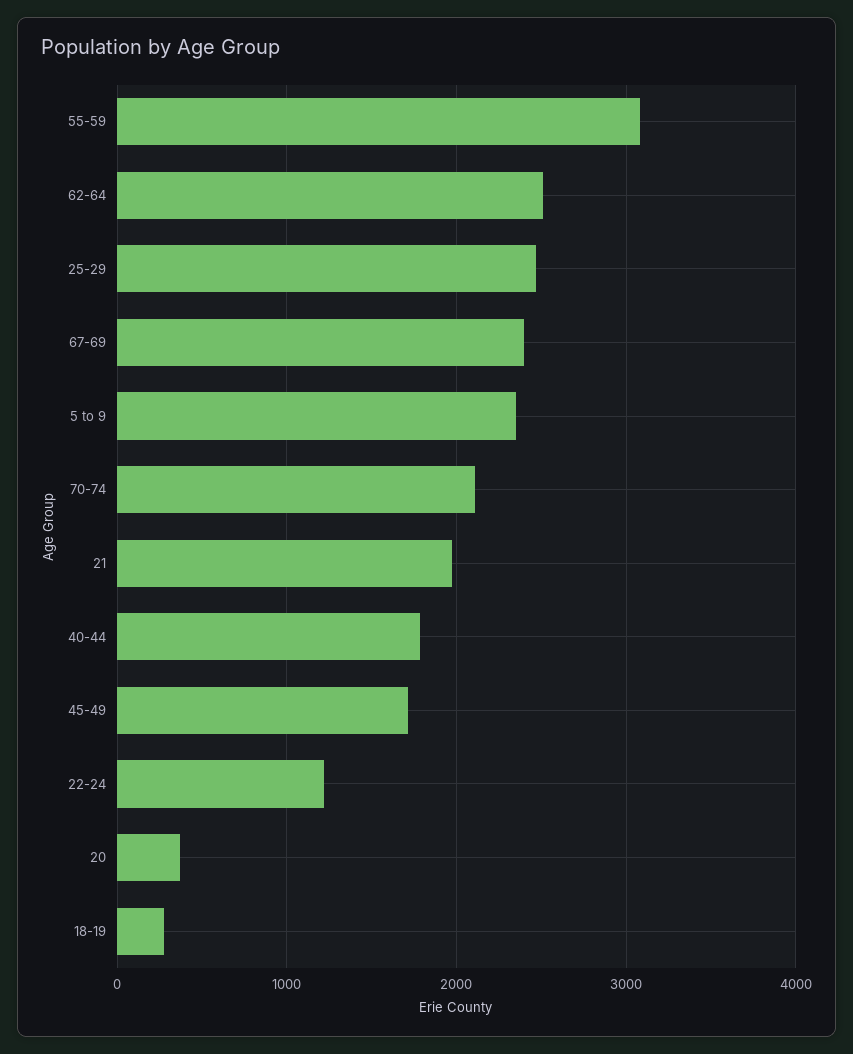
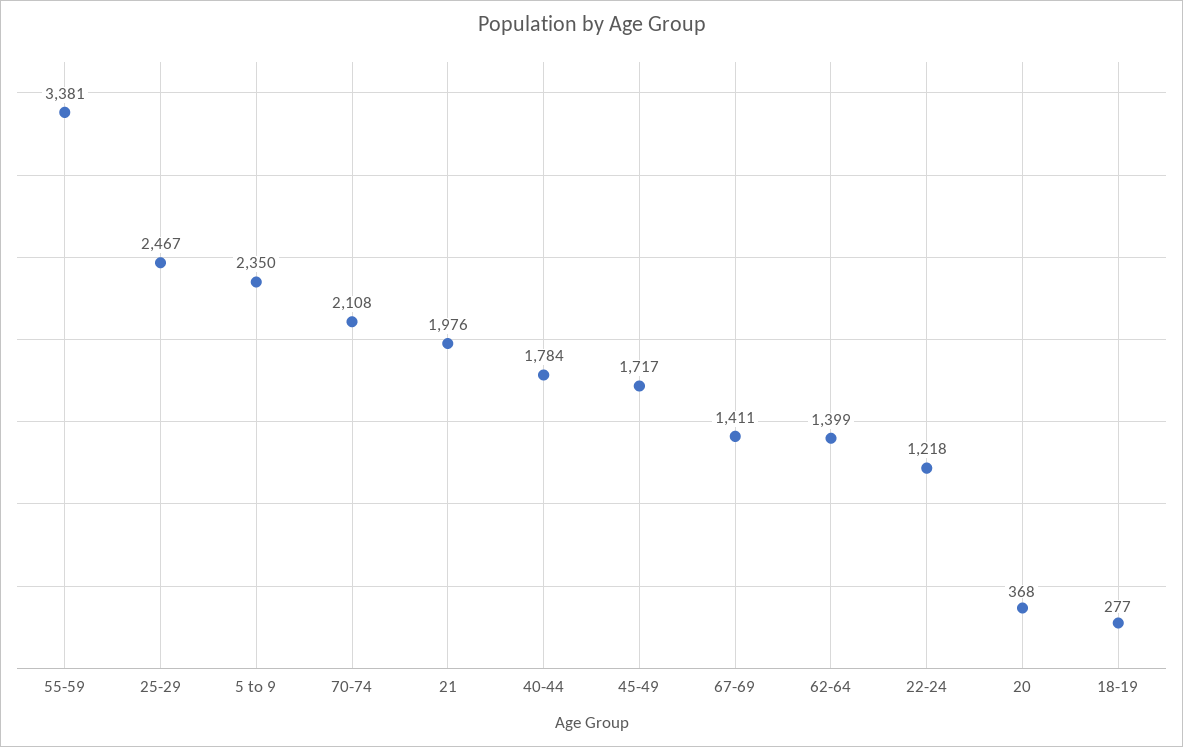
55-59: 3100 -> 3381
62-64: 2500 -> 1399
67-69: 2400 -> 1411

